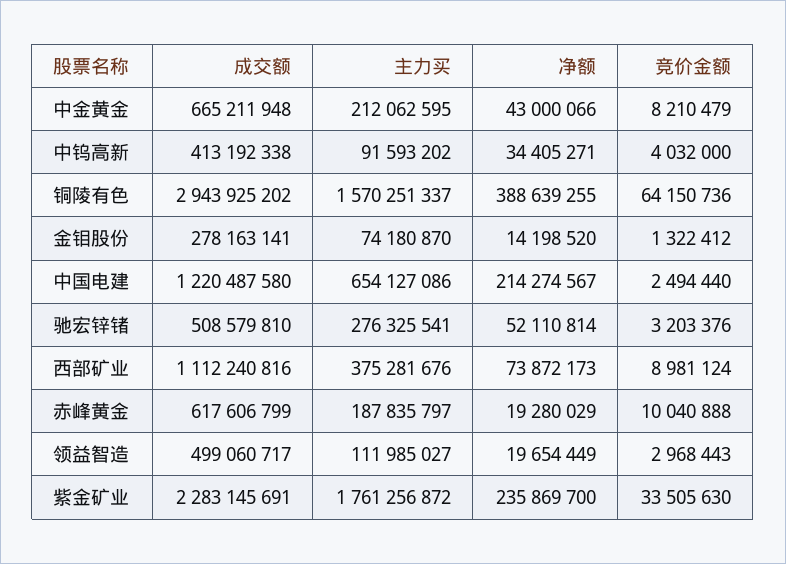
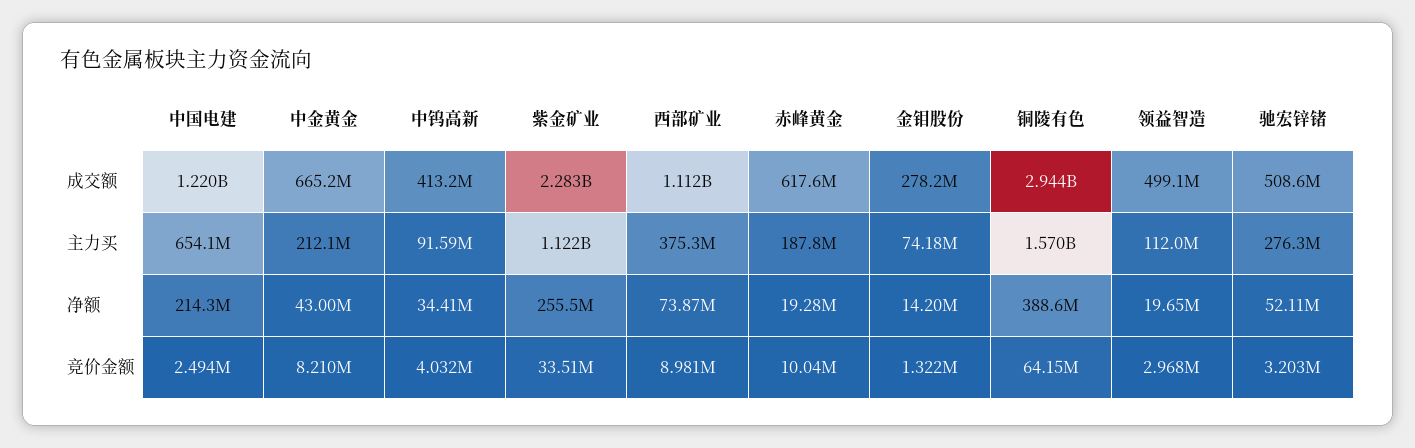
主力买, 紫金矿业: 1761256872 -> 1122000000
净额, 紫金矿业: 235869700 -> 255500000

